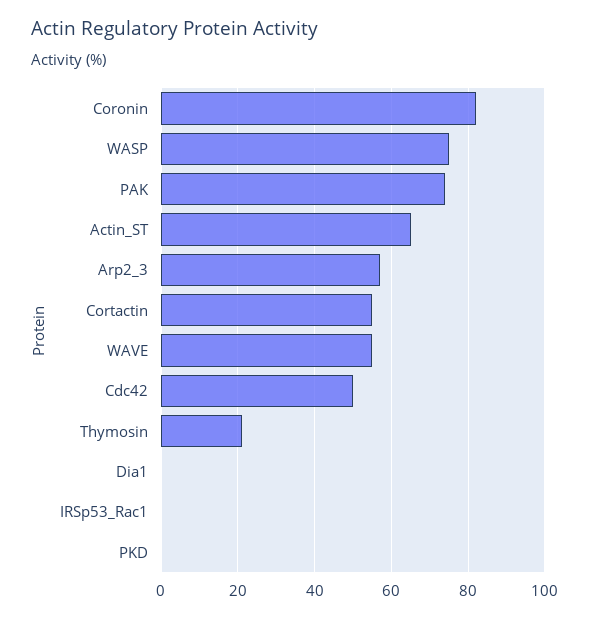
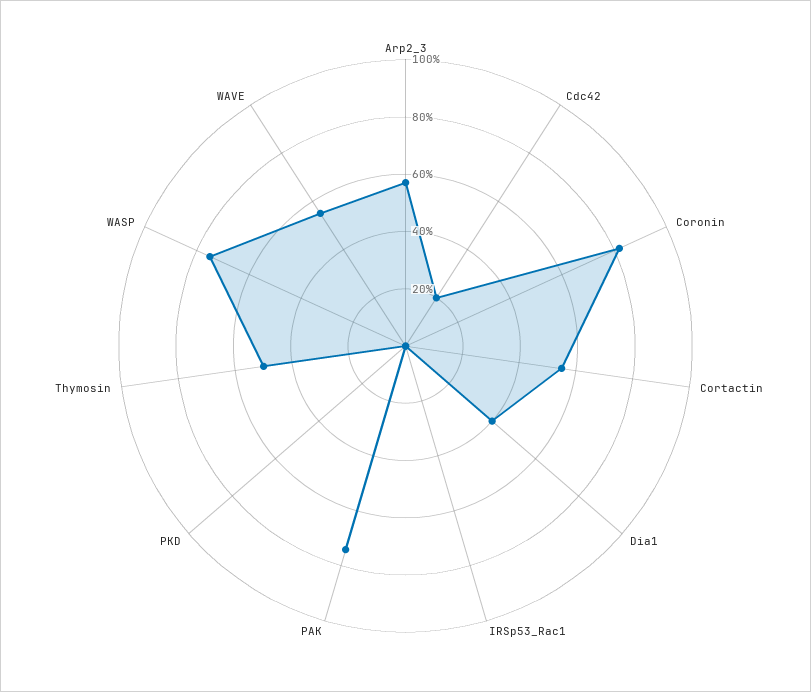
Actin_ST: 65 -> none
Cdc42: 50 -> 20
Thymosin: 20 -> 50
Dia1: 0 -> 40

